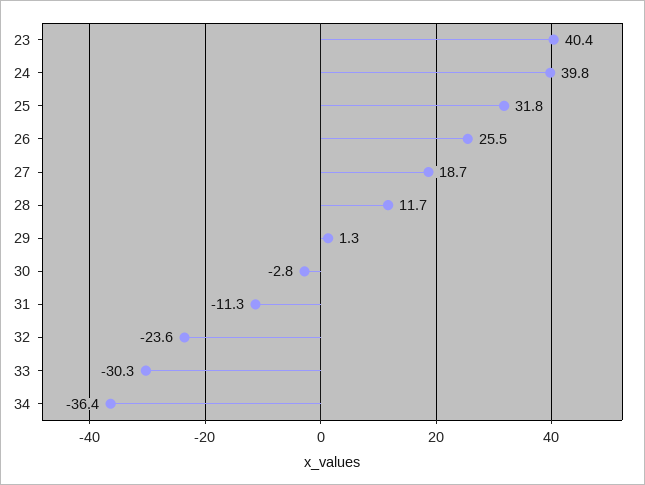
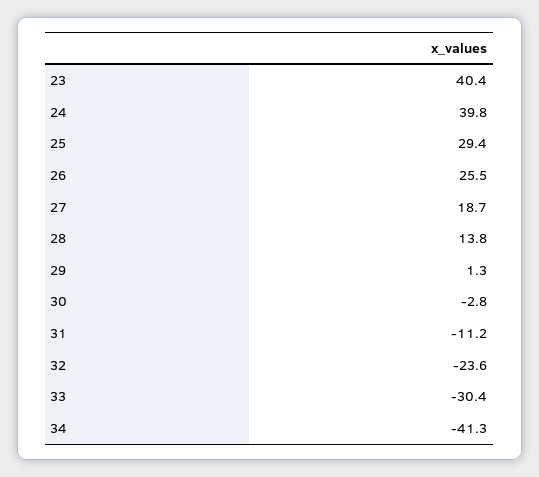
25: 31.8 -> 29.4
28: 11.7 -> 13.8
31: -11.3 -> -11.2
33: -30.3 -> -30.4
34: -36.4 -> -41.3

